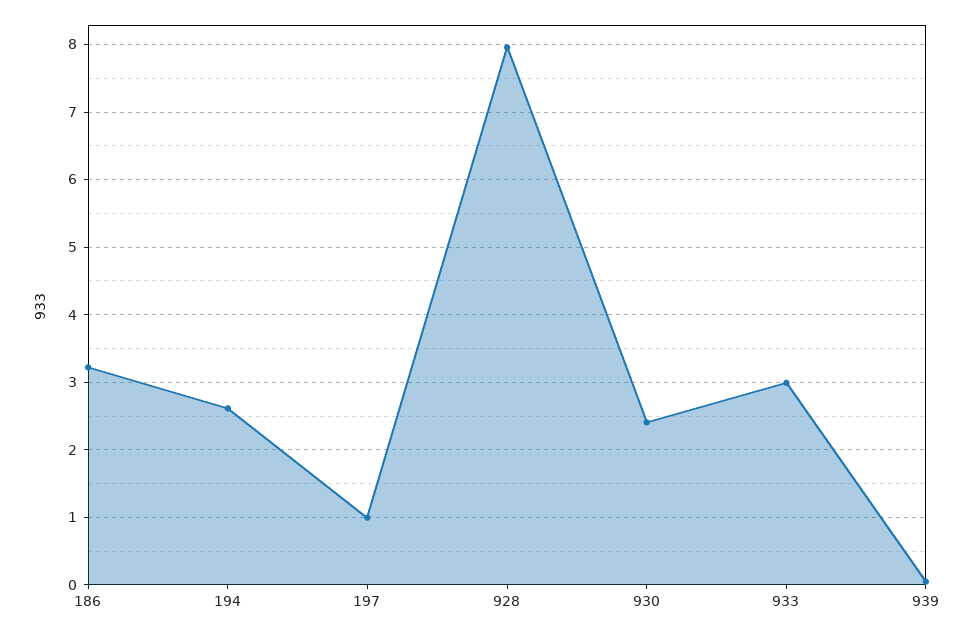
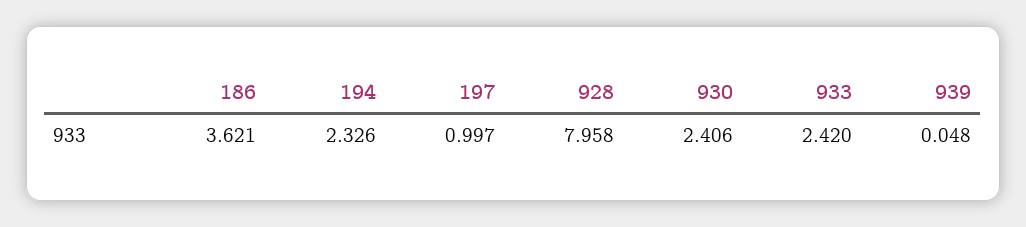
186: 3.2 -> 3.621
194: 2.6 -> 2.326
933: 3 -> 2.42

